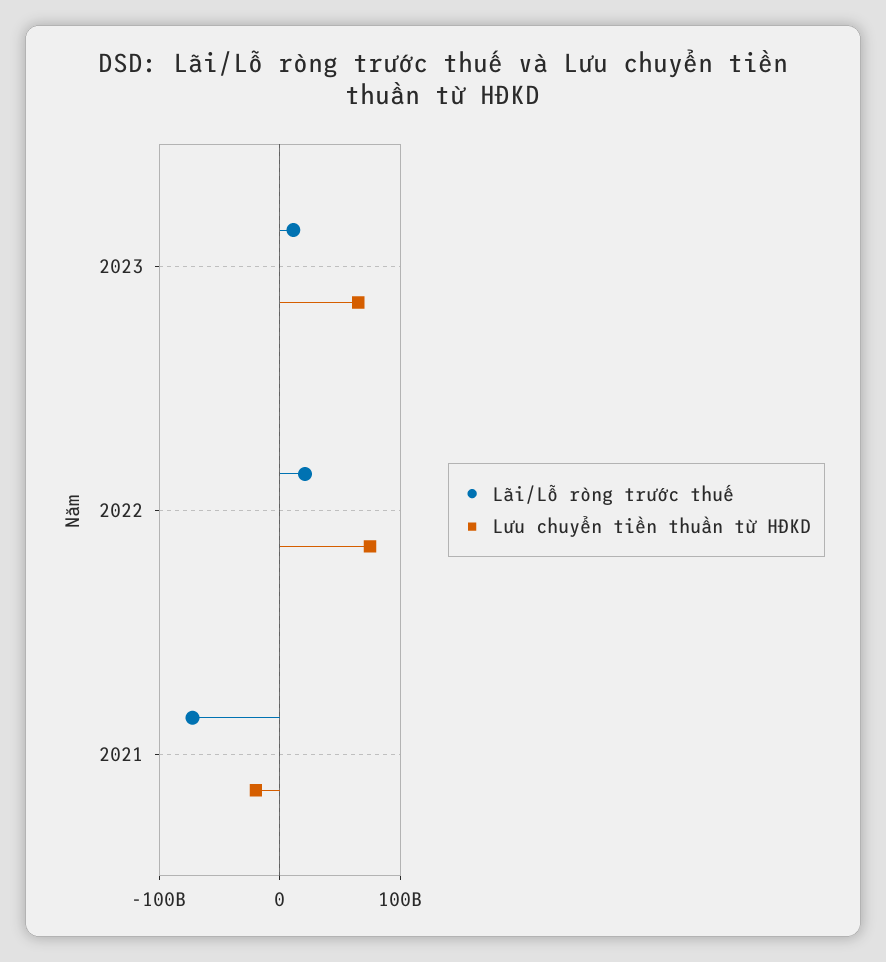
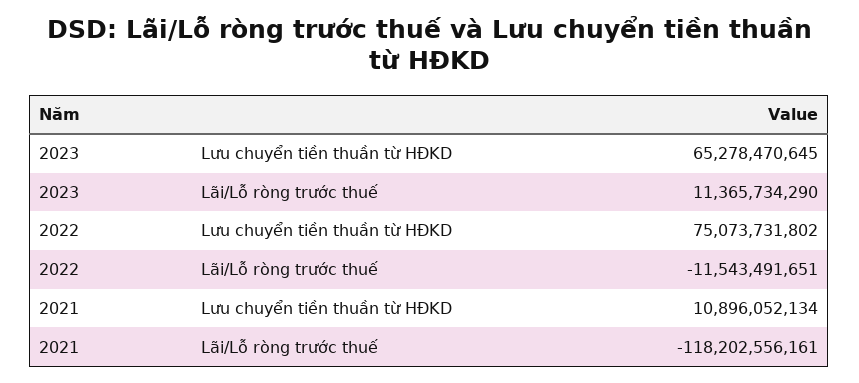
Lãi/Lỗ ròng trước thuế, 2022: 20000000000 -> -11543491651
Lãi/Lỗ ròng trước thuế, 2021: -70000000000 -> -118202556161
Lưu chuyển tiền thuần từ HĐKD, 2021: -20000000000 -> 10896052134

